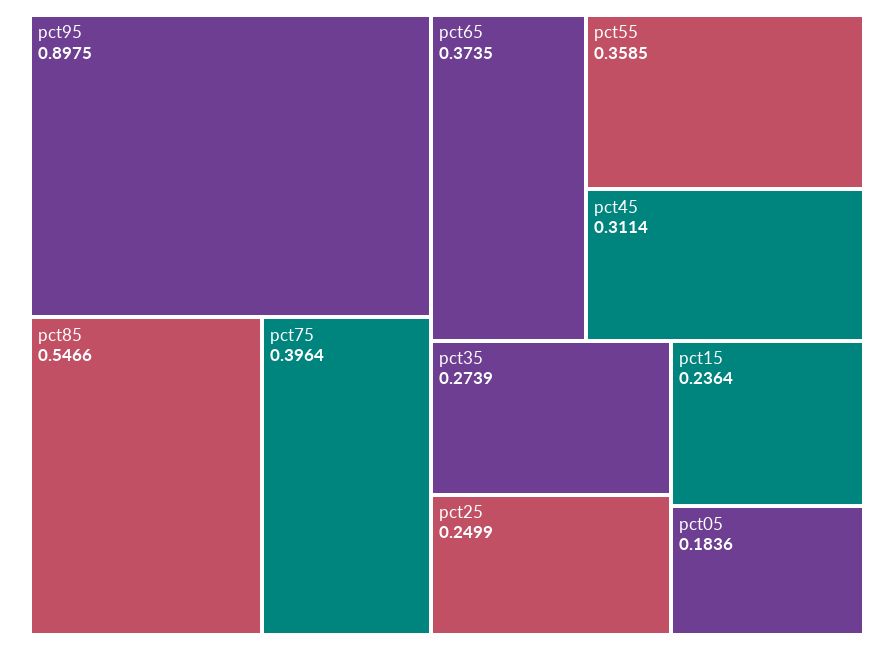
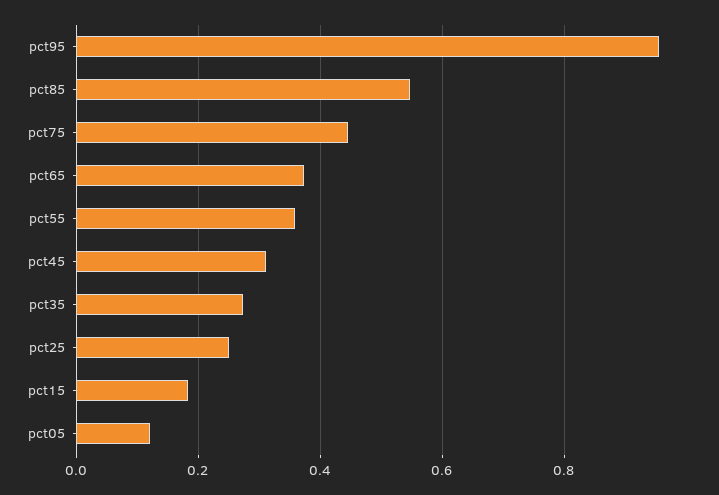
pct95: 0.8975 -> 0.96
pct75: 0.3964 -> 0.44
pct15: 0.2364 -> 0.18
pct05: 0.1836 -> 0.12

